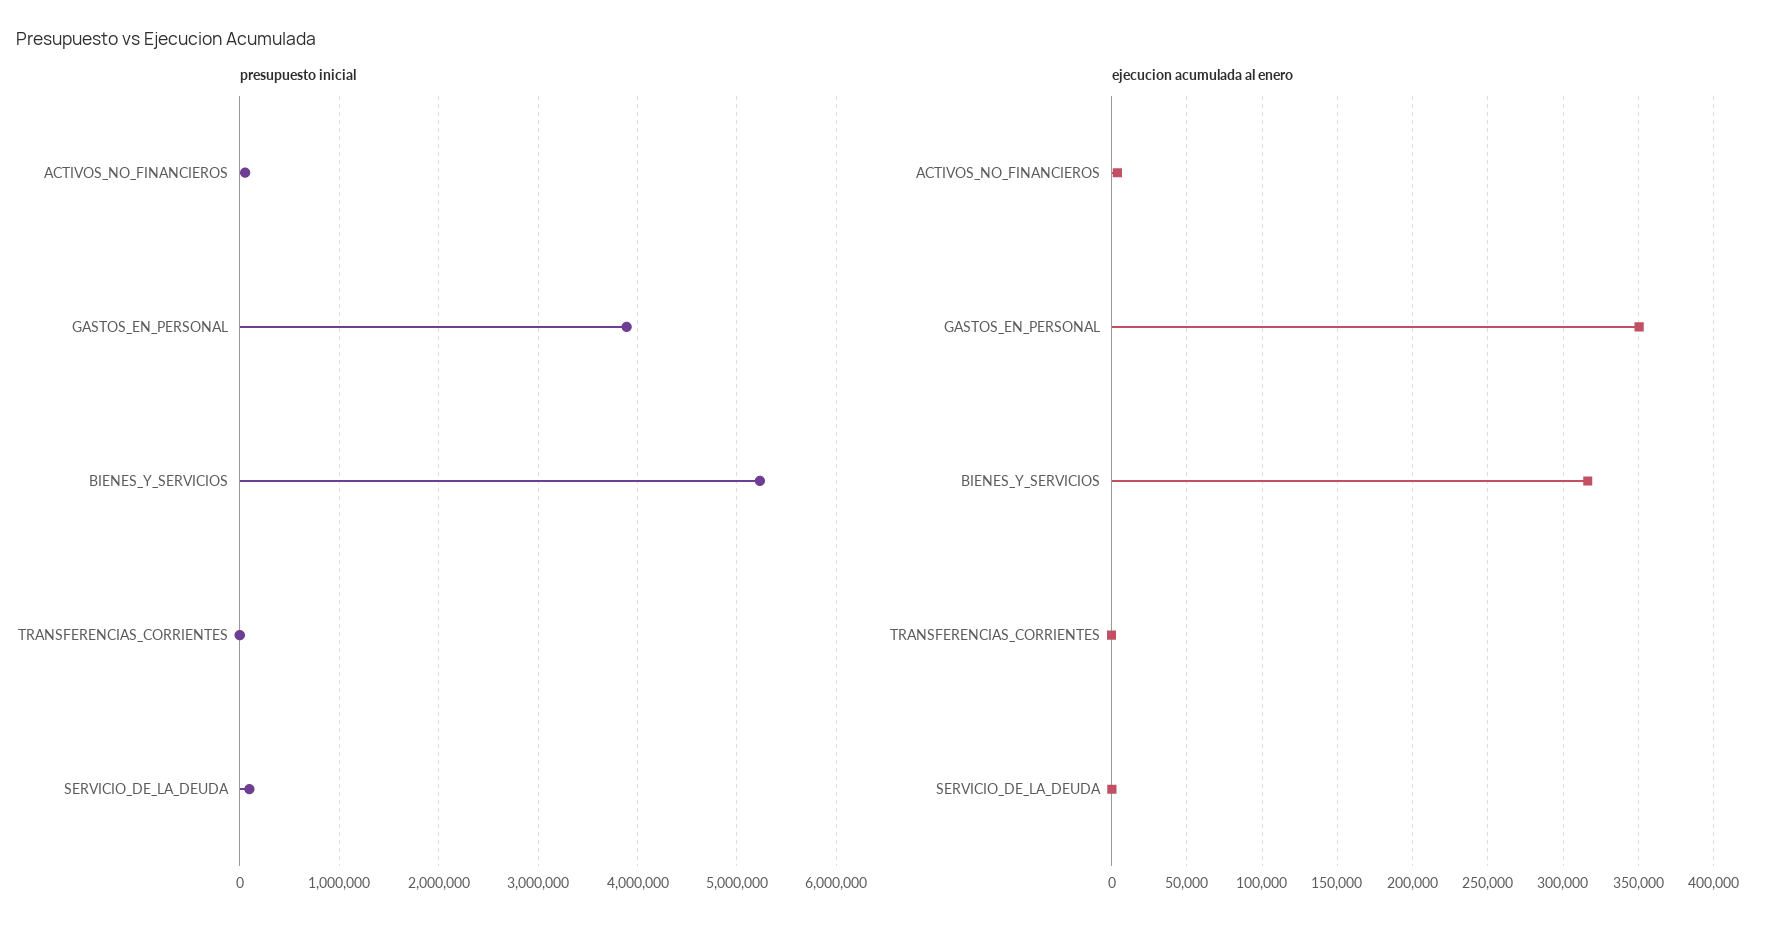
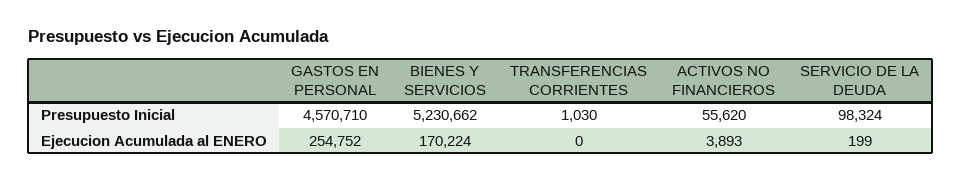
presupuesto inicial, GASTOS_EN_PERSONAL: 3900000 -> 4570710
ejecucion acumulada al enero, GASTOS_EN_PERSONAL: 350000 -> 254752
ejecucion acumulada al enero, BIENES_Y_SERVICIOS: 315000 -> 170224

